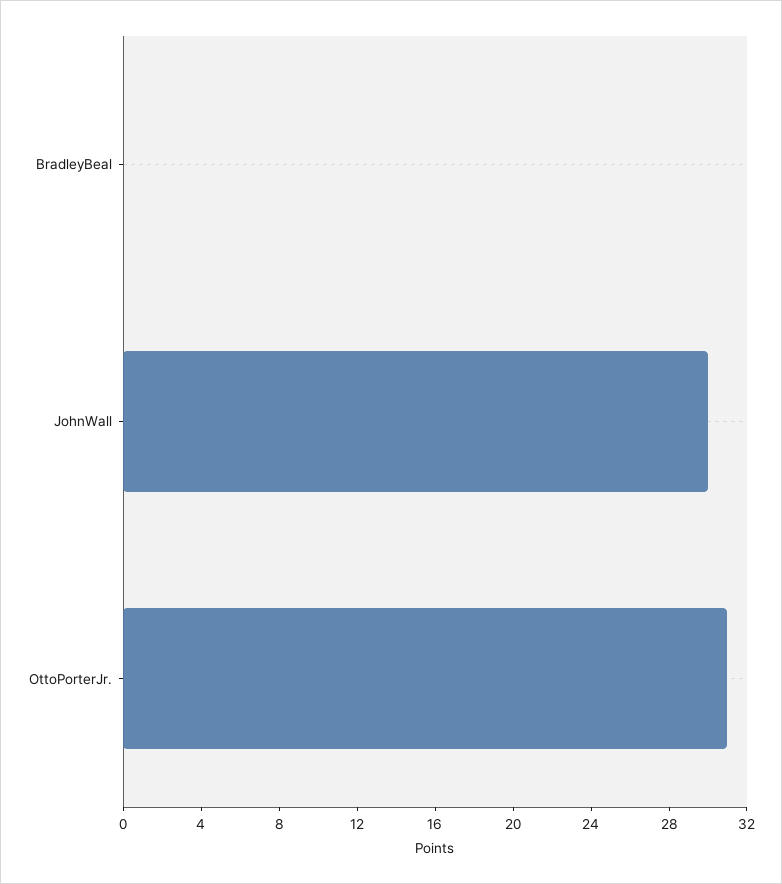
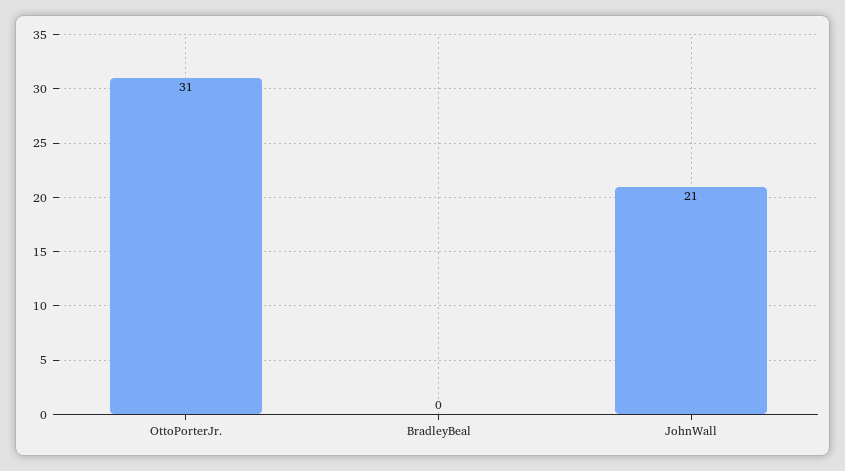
JohnWall: 30 -> 21

